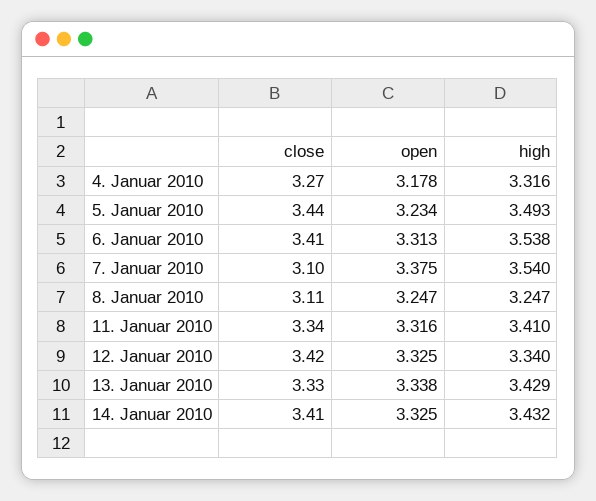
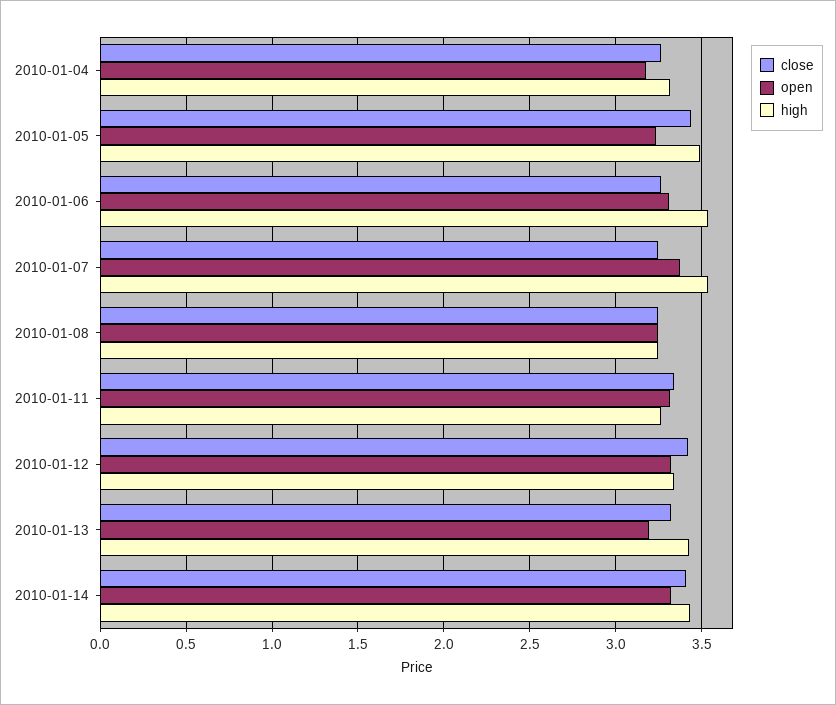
close, 6. Januar 2010: 3.41 -> 3.25
close, 7. Januar 2010: 3.1 -> 3.25
close, 8. Januar 2010: 3.11 -> 3.25
high, 11. Januar 2010: 3.41 -> 3.25
open, 13. Januar 2010: 3.338 -> 3.2

